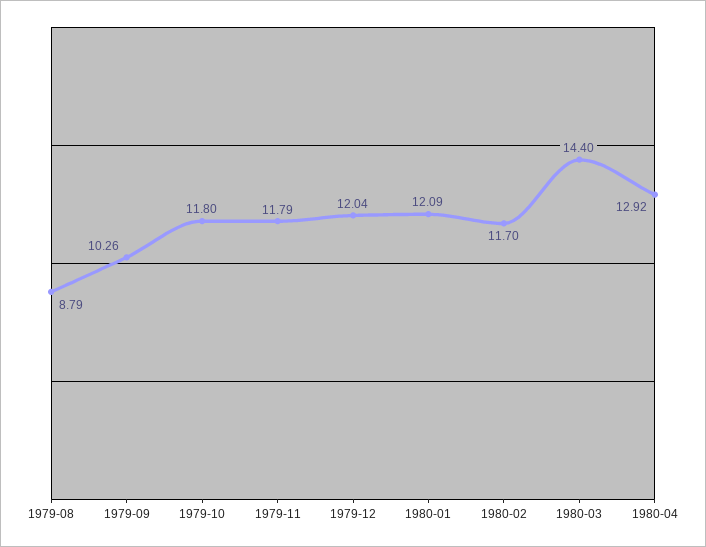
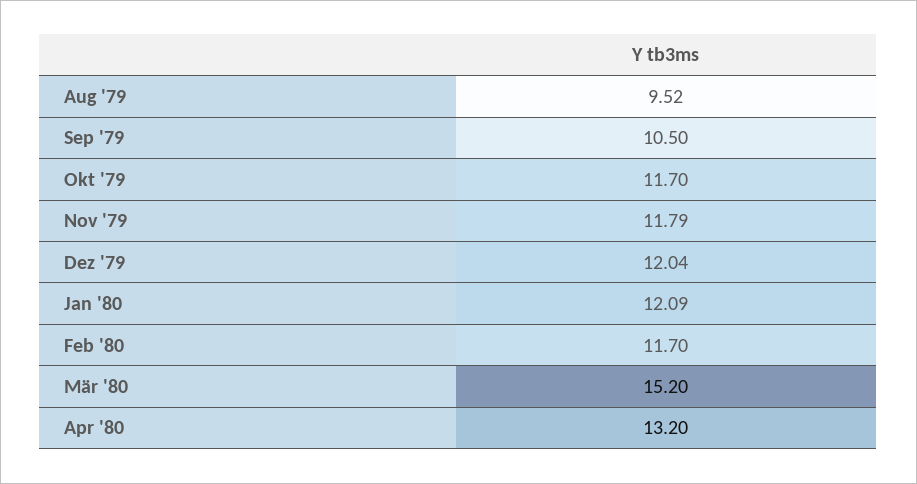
1979-08: 8.79 -> 9.52
1979-09: 10.26 -> 10.5
1979-10: 11.8 -> 11.7
1980-03: 14.4 -> 15.2
1980-04: 12.92 -> 13.2

